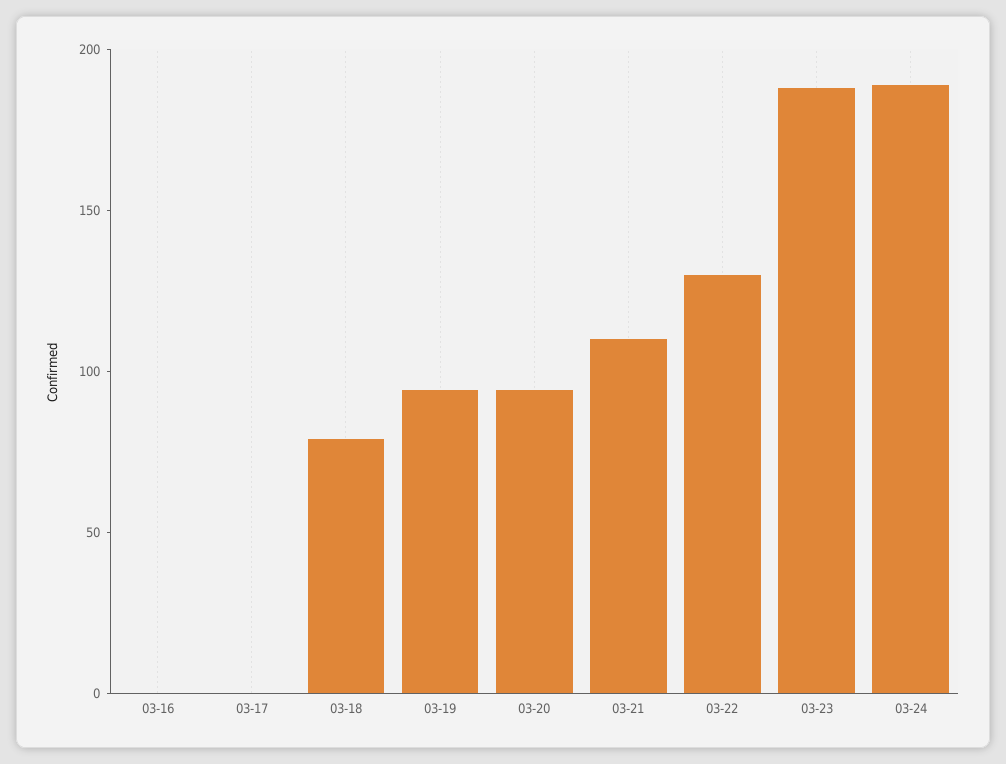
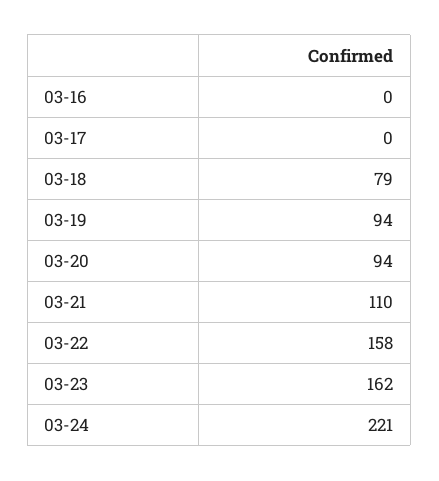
03-22: 130 -> 158
03-23: 190 -> 162
03-24: 190 -> 221

